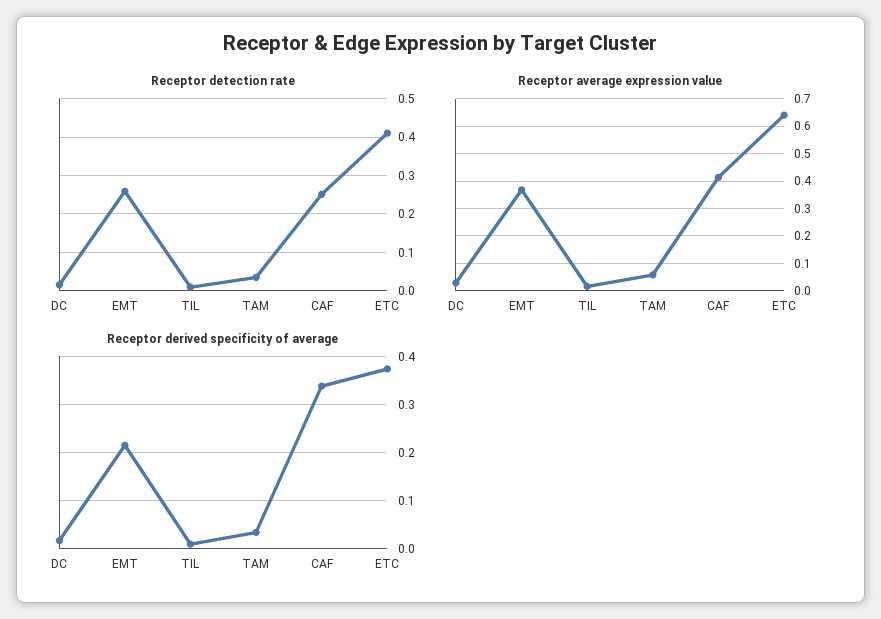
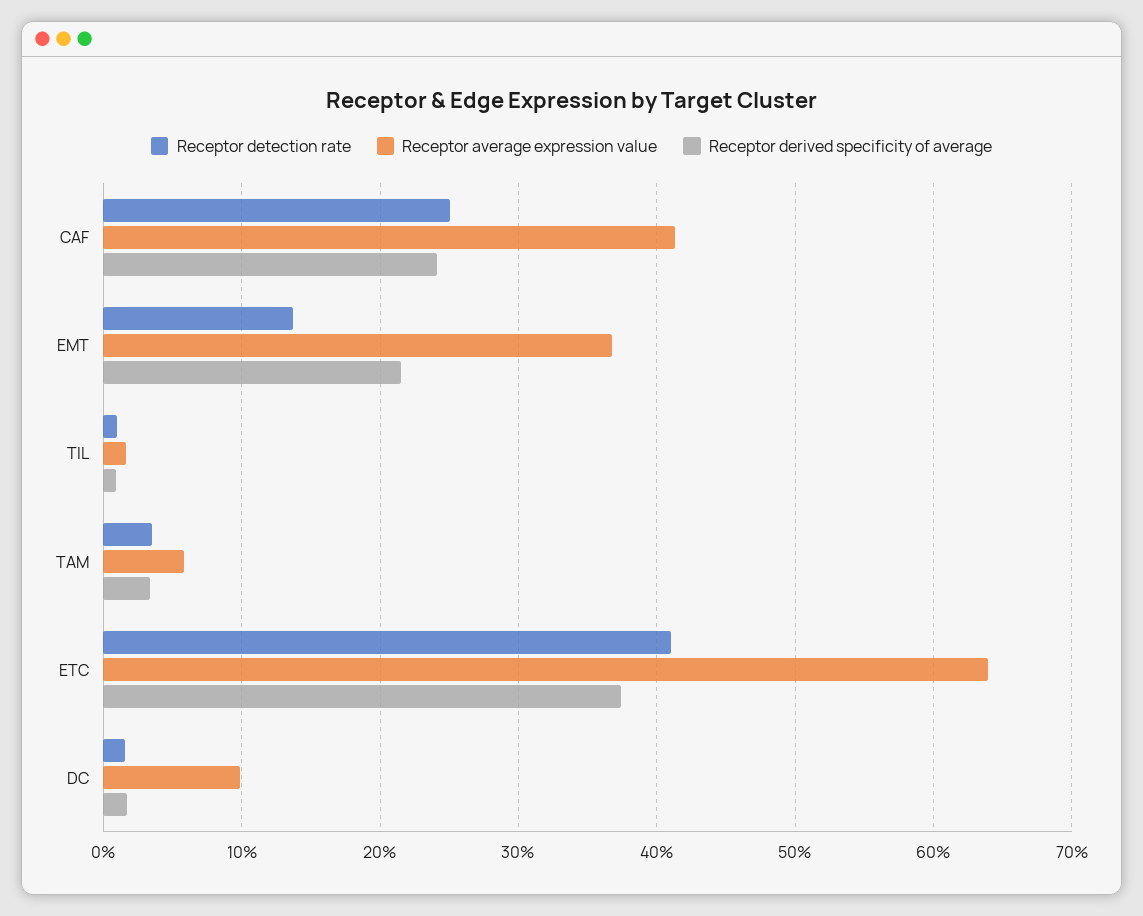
Receptor detection rate, EMT: 0.26 -> 0.14
Receptor average expression value, DC: 0.025 -> 0.1
Receptor derived specificity of average, CAF: 0.34 -> 0.24

